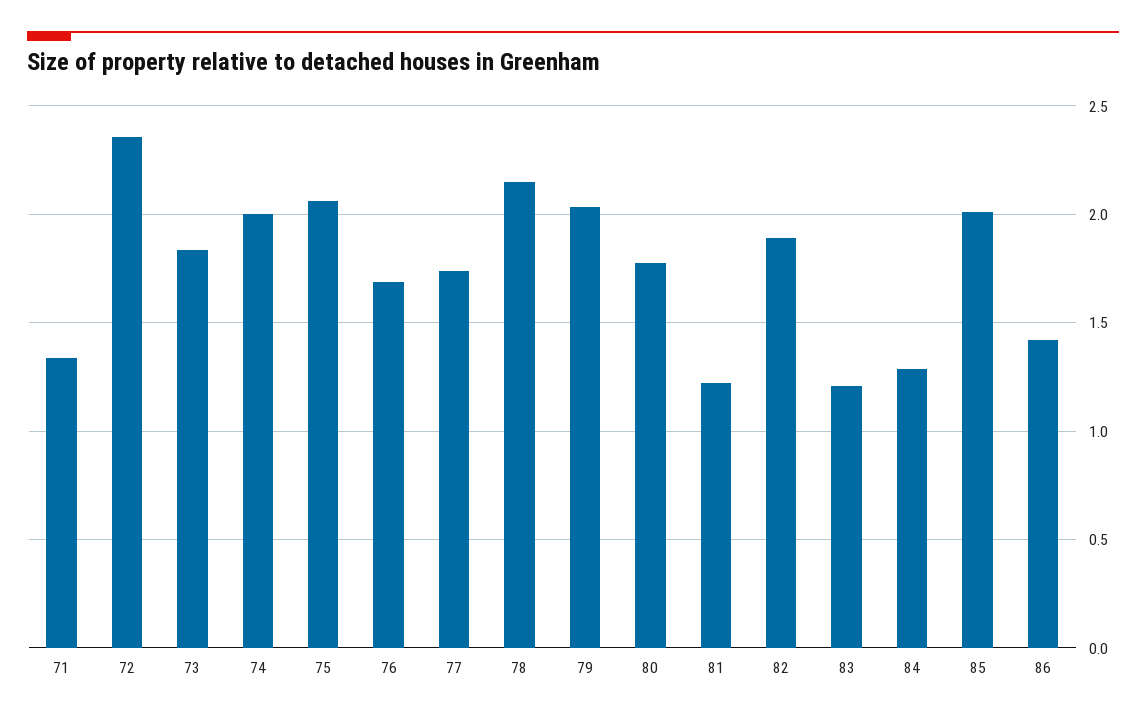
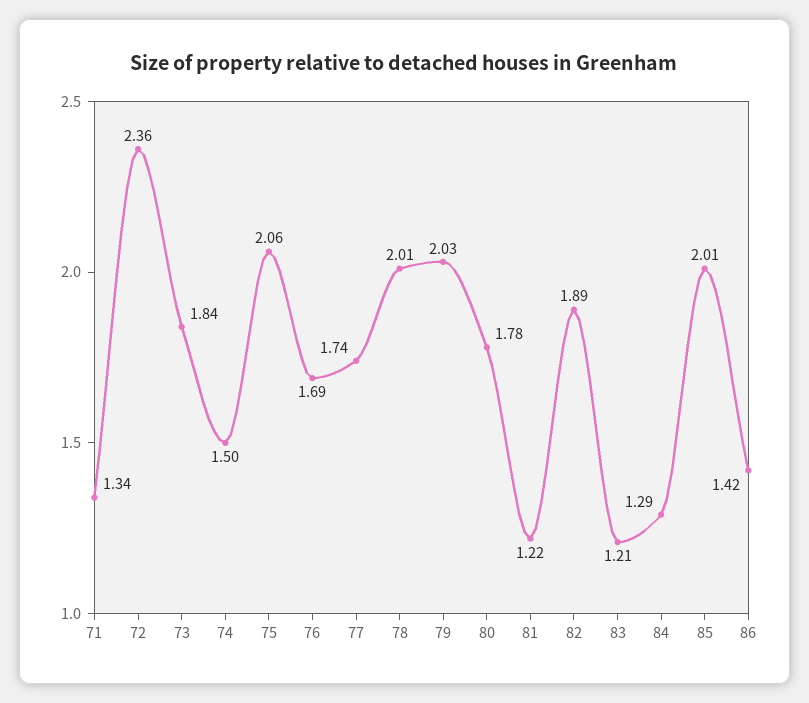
74: 2 -> 1.5
78: 2.15 -> 2.01

